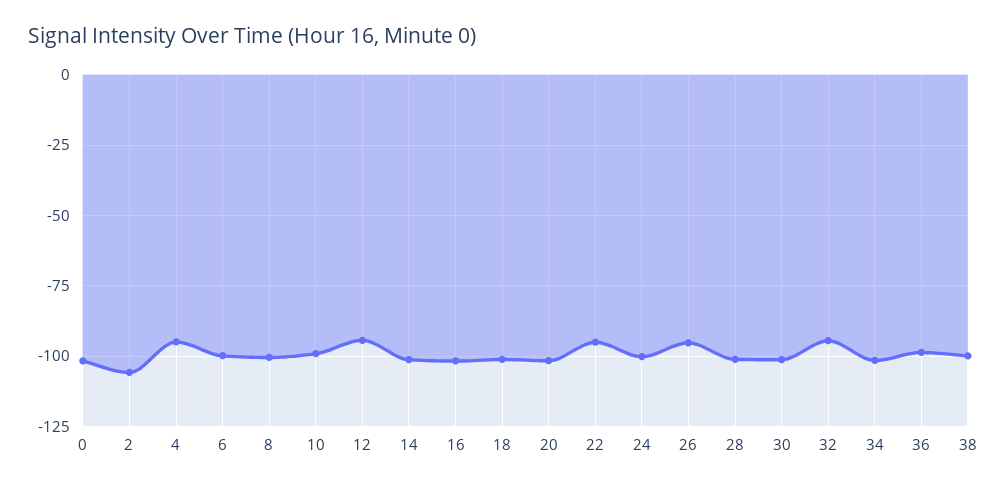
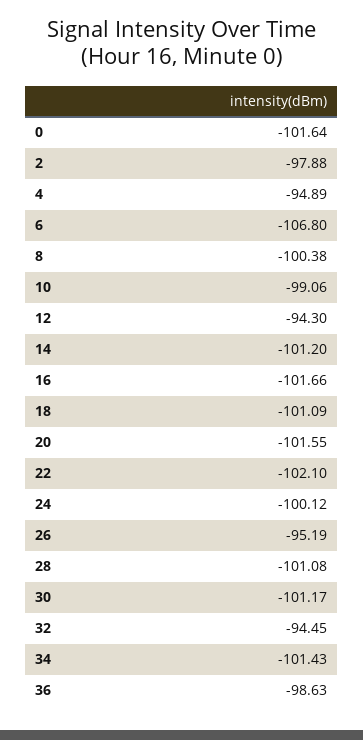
2: -105 -> -97.88
6: -100 -> -106.8
22: -95 -> -102.1
38: -100 -> none

